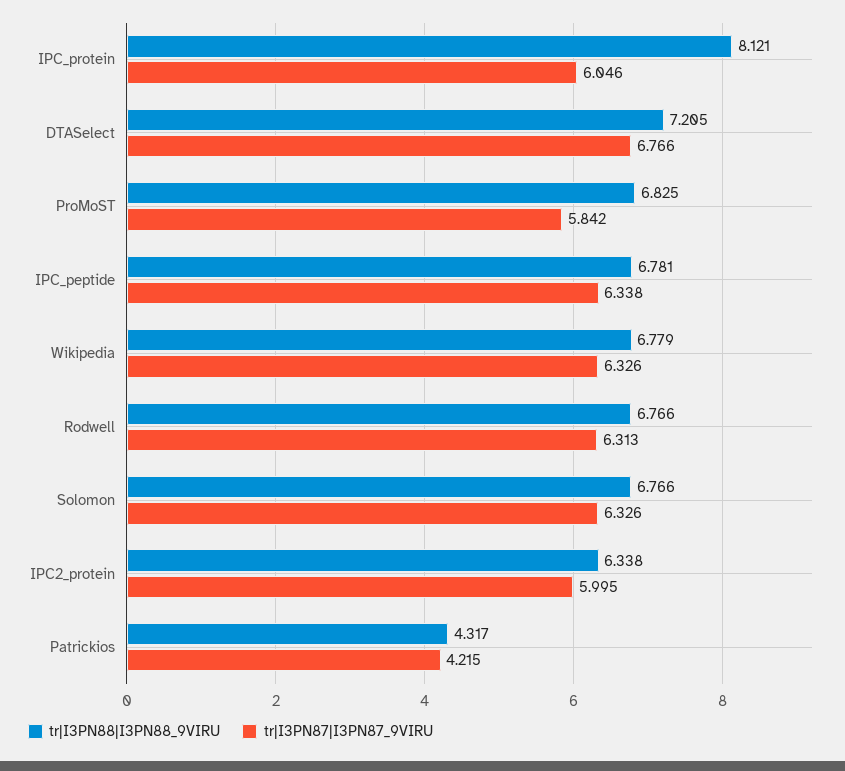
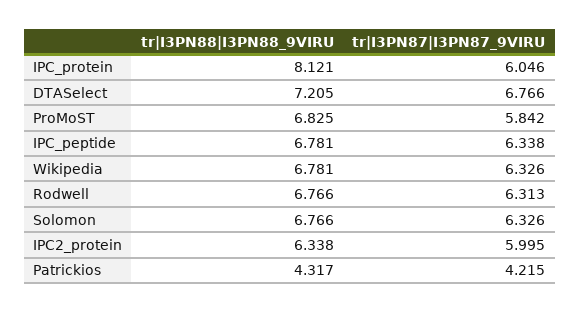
tr|I3PN88|I3PN88_9VIRU, Wikipedia: 6.779 -> 6.781

